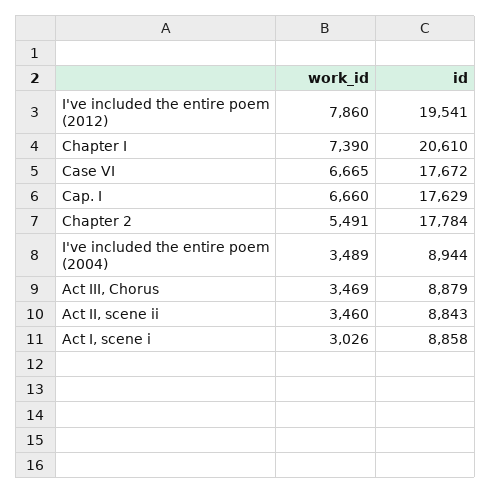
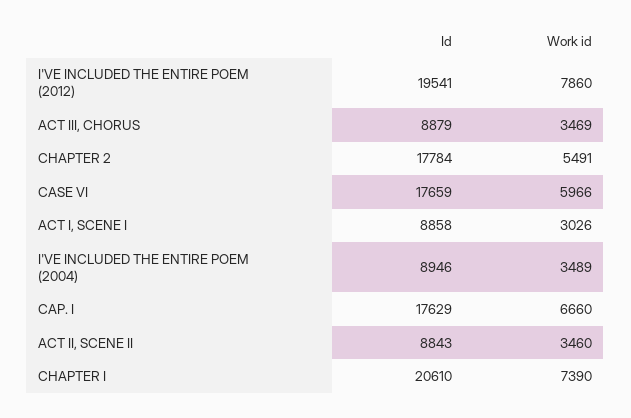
work_id, Case VI: 6665 -> 5966
id, Case VI: 17672 -> 17659
id, I've included the entire poem (2004): 8944 -> 8946

